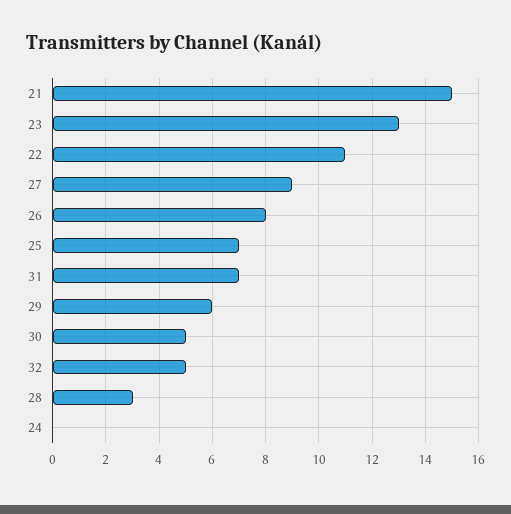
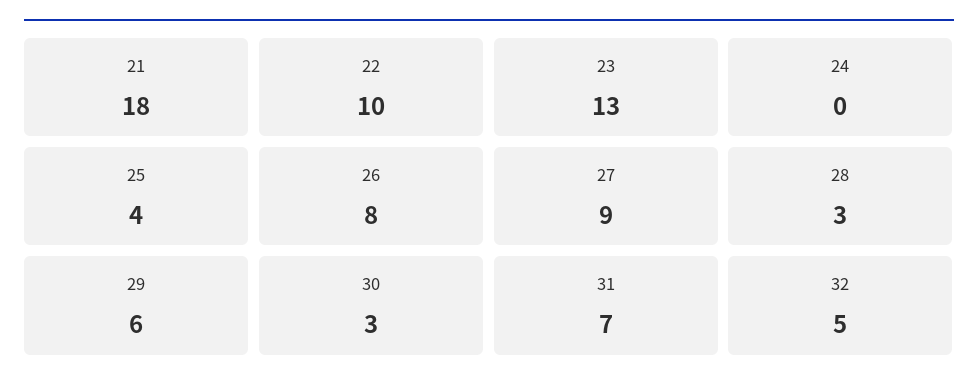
21: 15 -> 18
22: 11 -> 10
25: 7 -> 4
30: 5 -> 3

